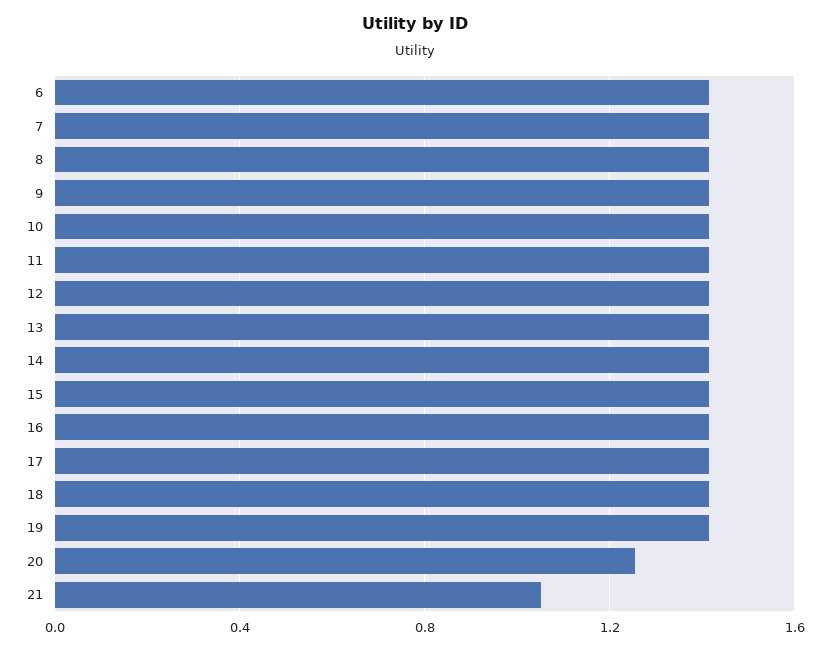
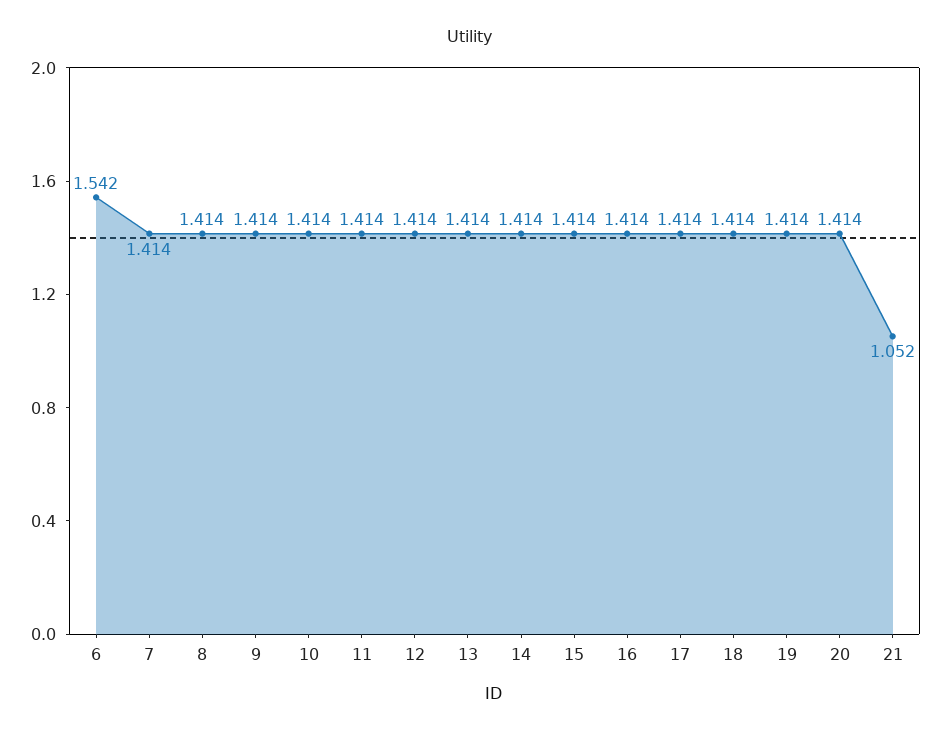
6: 1.4 -> 1.542
20: 1.25 -> 1.414

